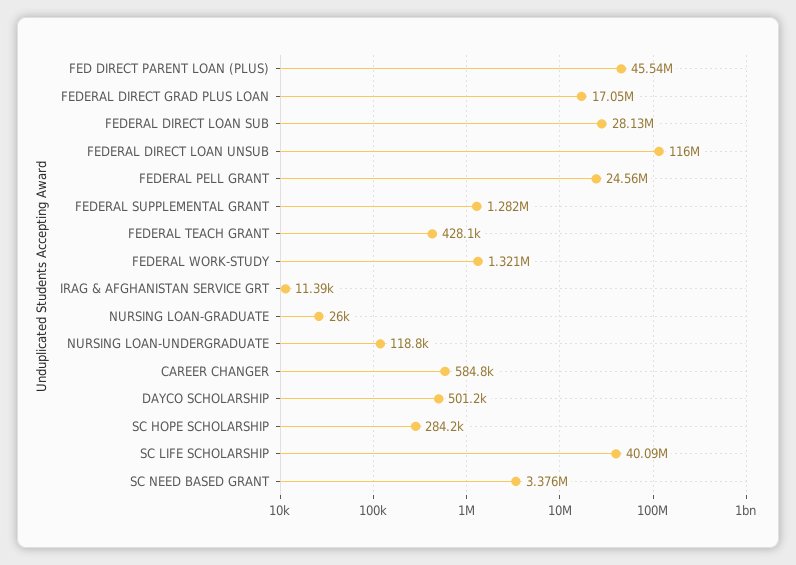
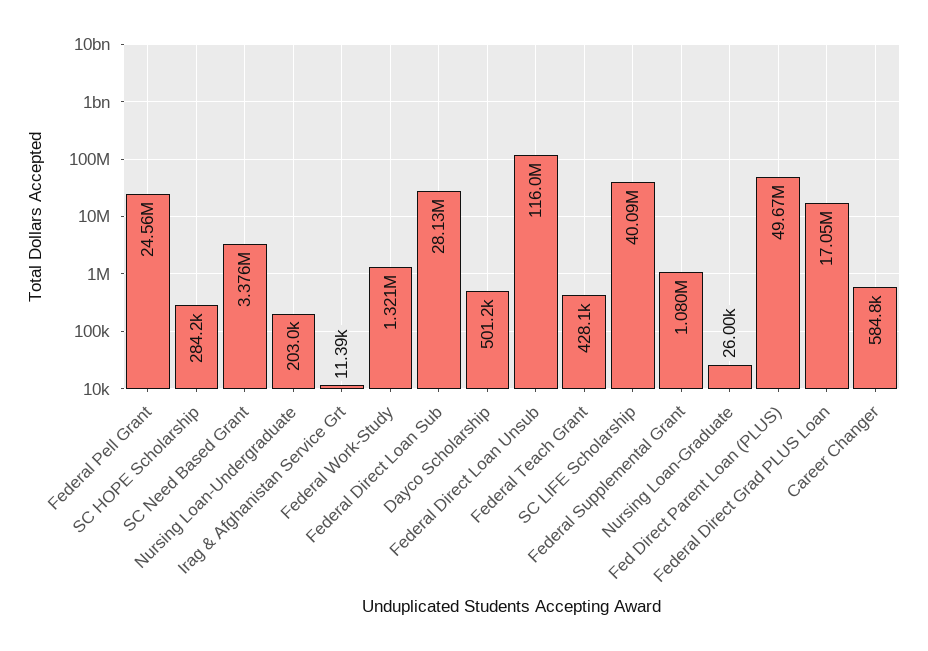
FED DIRECT PARENT LOAN (PLUS): 45540000 -> 49670000
FEDERAL SUPPLEMENTAL GRANT: 1282000 -> 1080000
NURSING LOAN-UNDERGRADUATE: 118800 -> 203000

